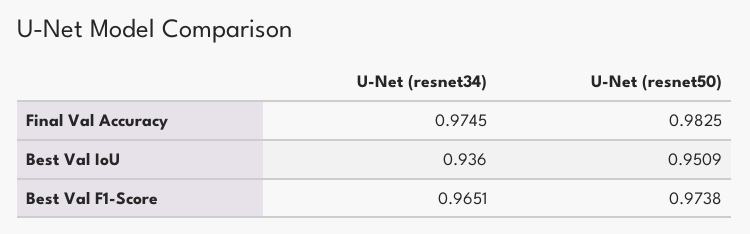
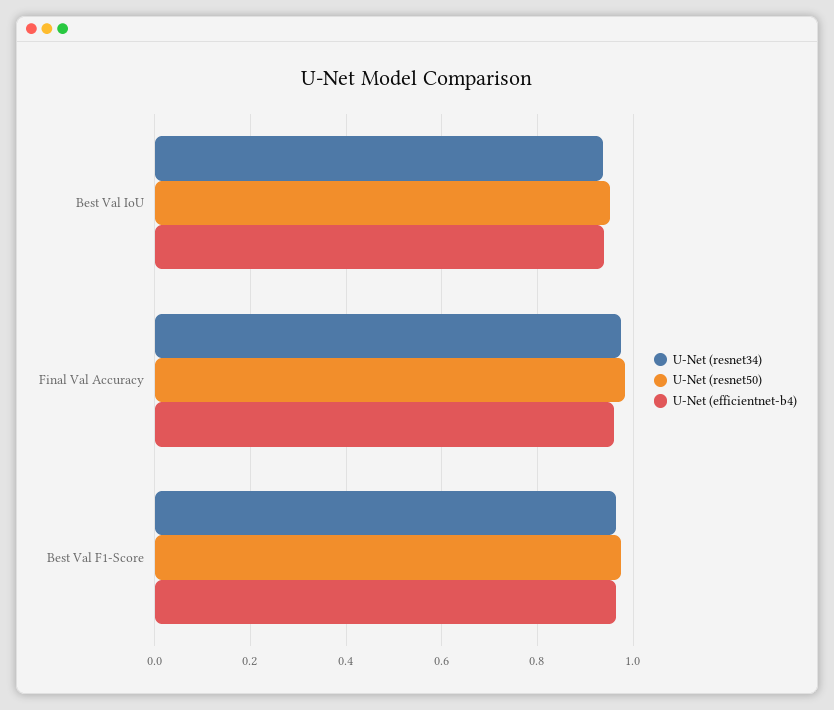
U-Net (efficientnet-b4), Best Val IoU: none -> 0.94
U-Net (efficientnet-b4), Final Val Accuracy: none -> 0.96
U-Net (efficientnet-b4), Best Val F1-Score: none -> 0.96

